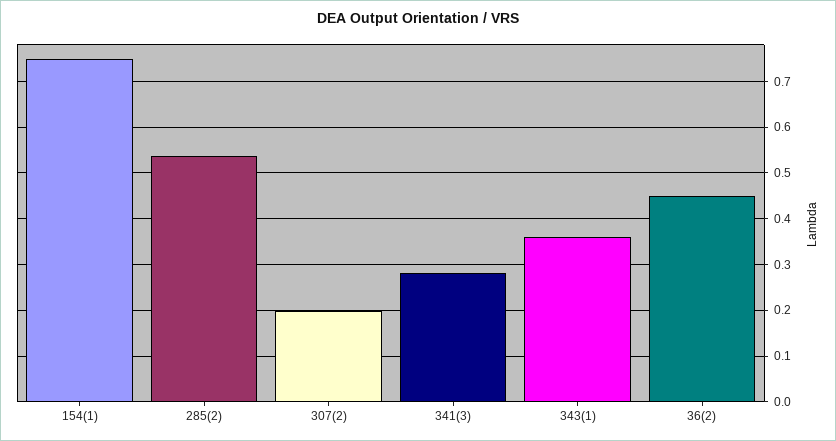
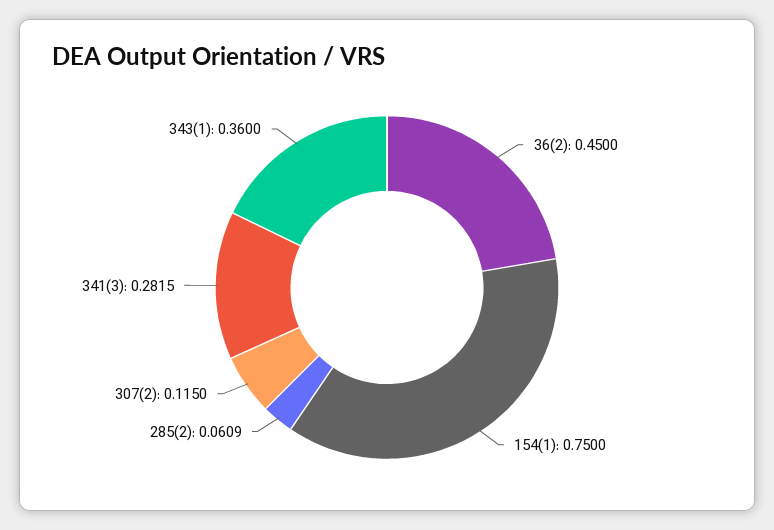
285(2): 0.54 -> 0.0609
307(2): 0.2 -> 0.115

